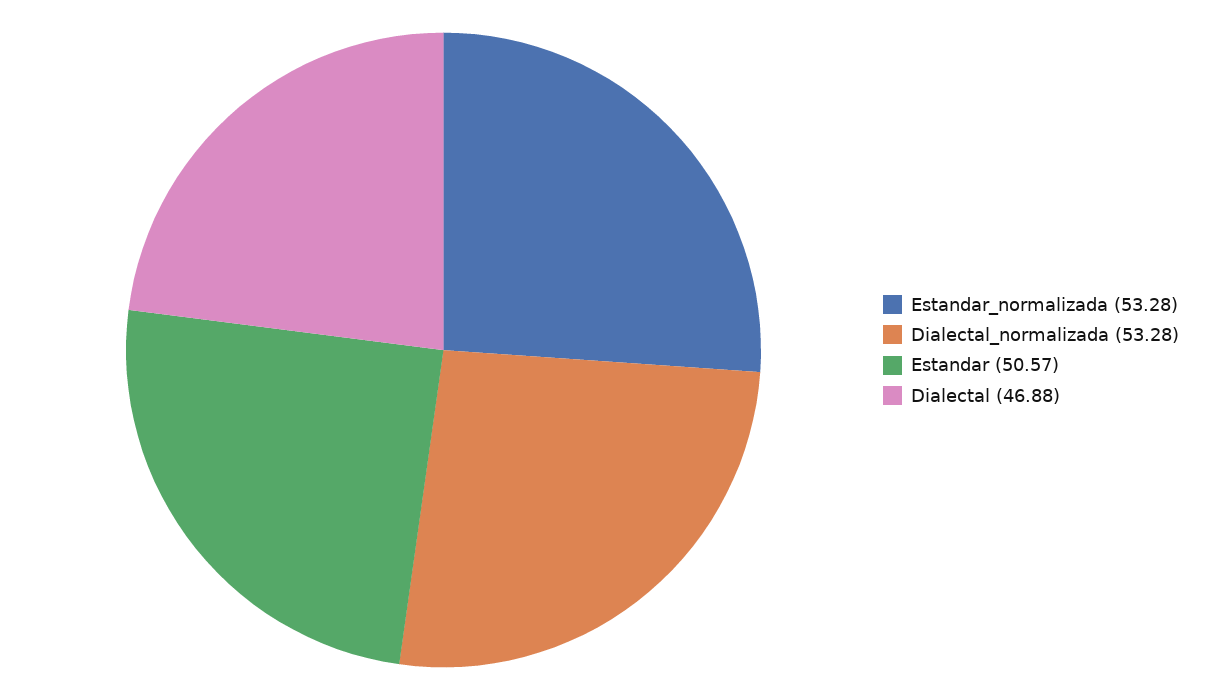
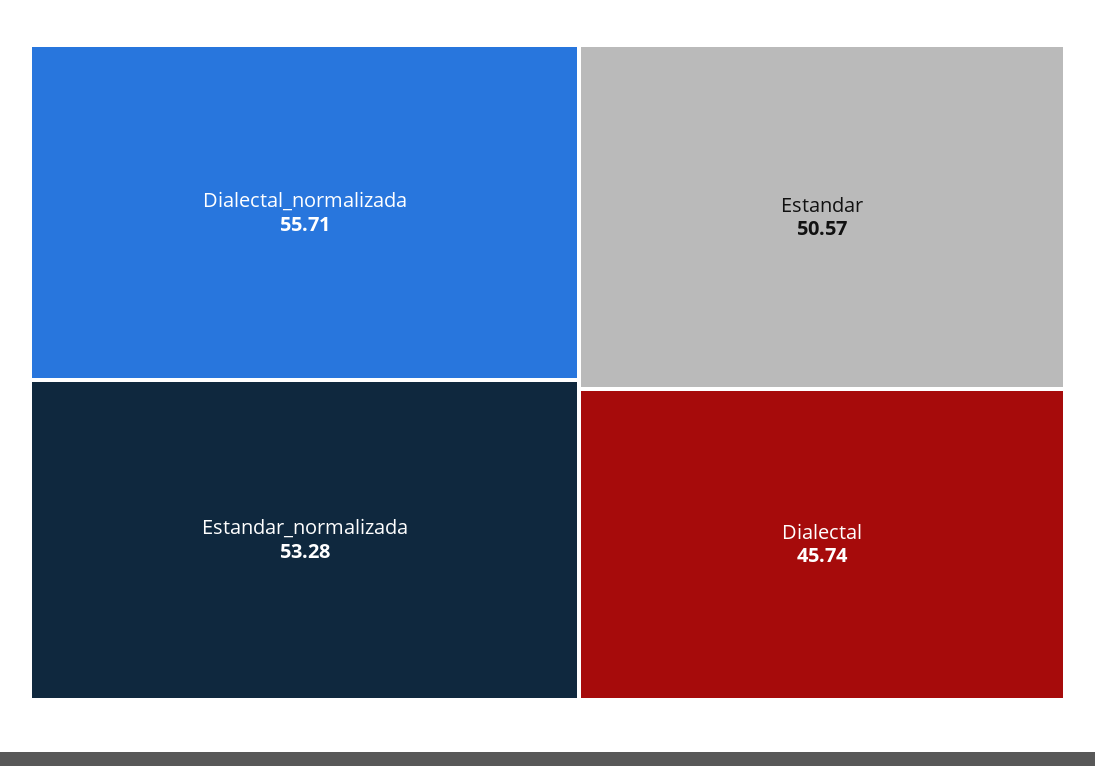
Dialectal_normalizada: 53.28 -> 55.71
Dialectal: 46.88 -> 45.74

